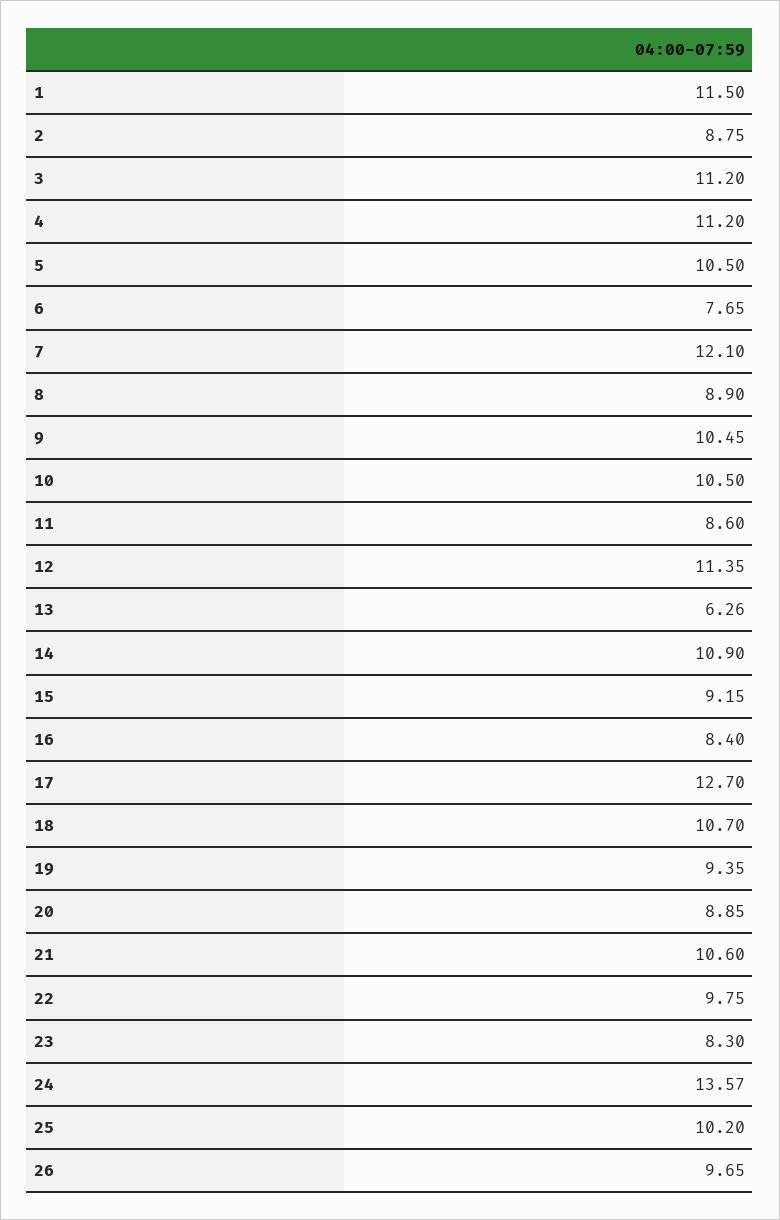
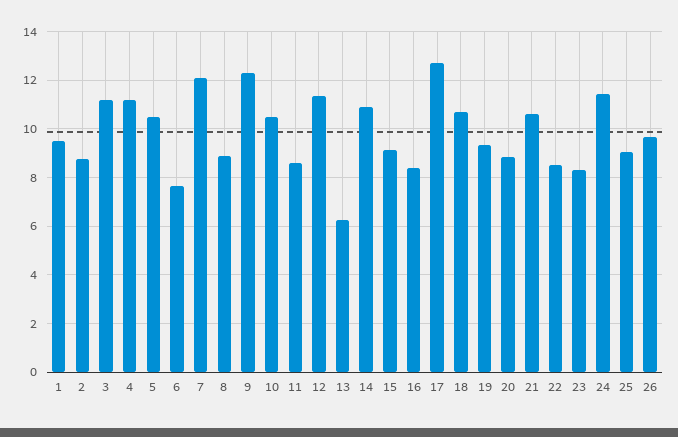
1: 11.5 -> 9.5
9: 10.45 -> 12.25
22: 9.75 -> 8.5
24: 13.57 -> 11.5
25: 10.2 -> 9

